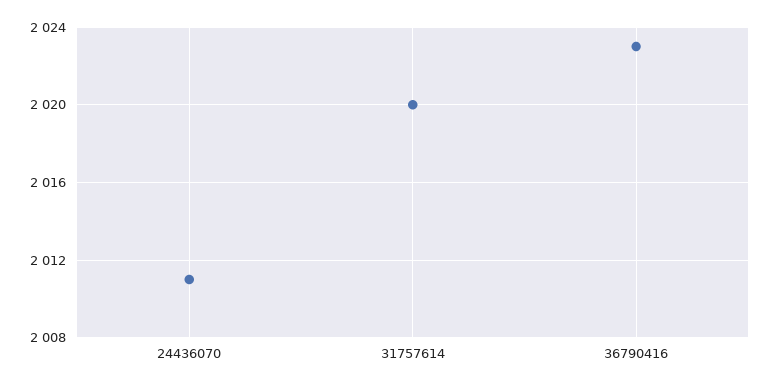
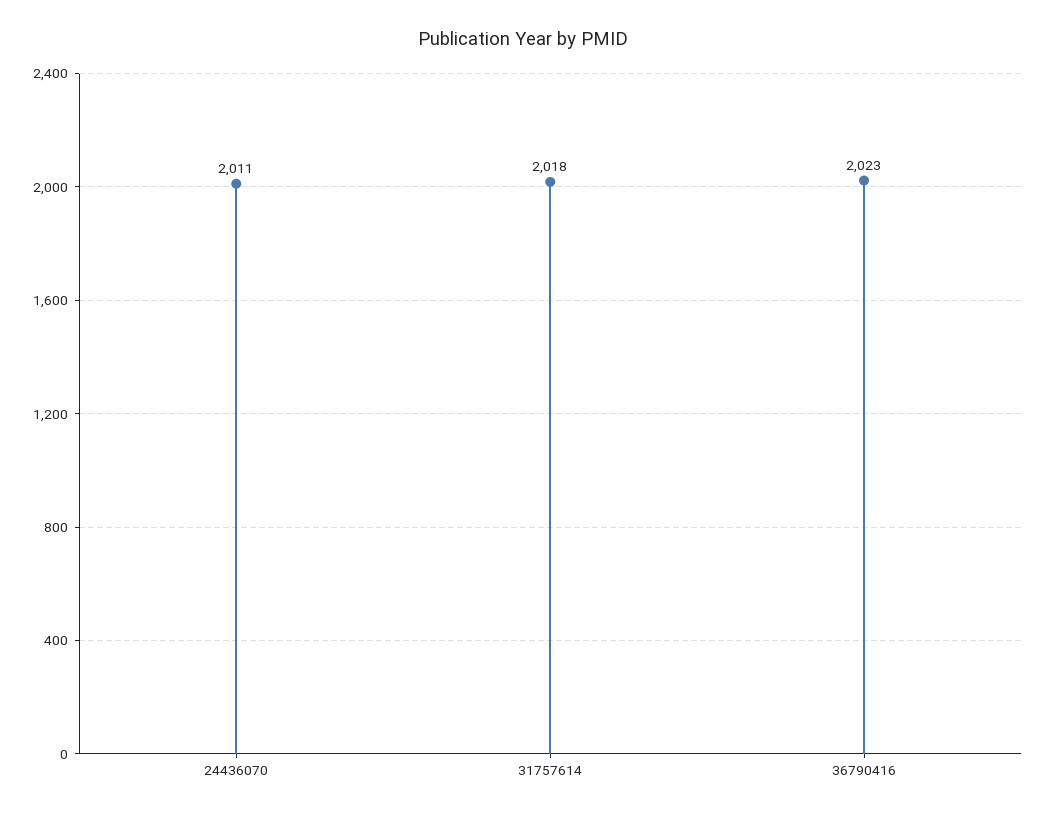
31757614: 2020 -> 2018

